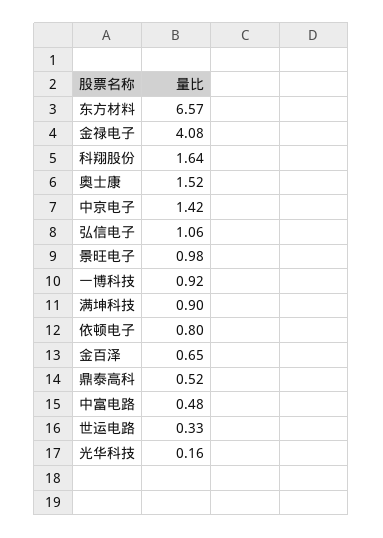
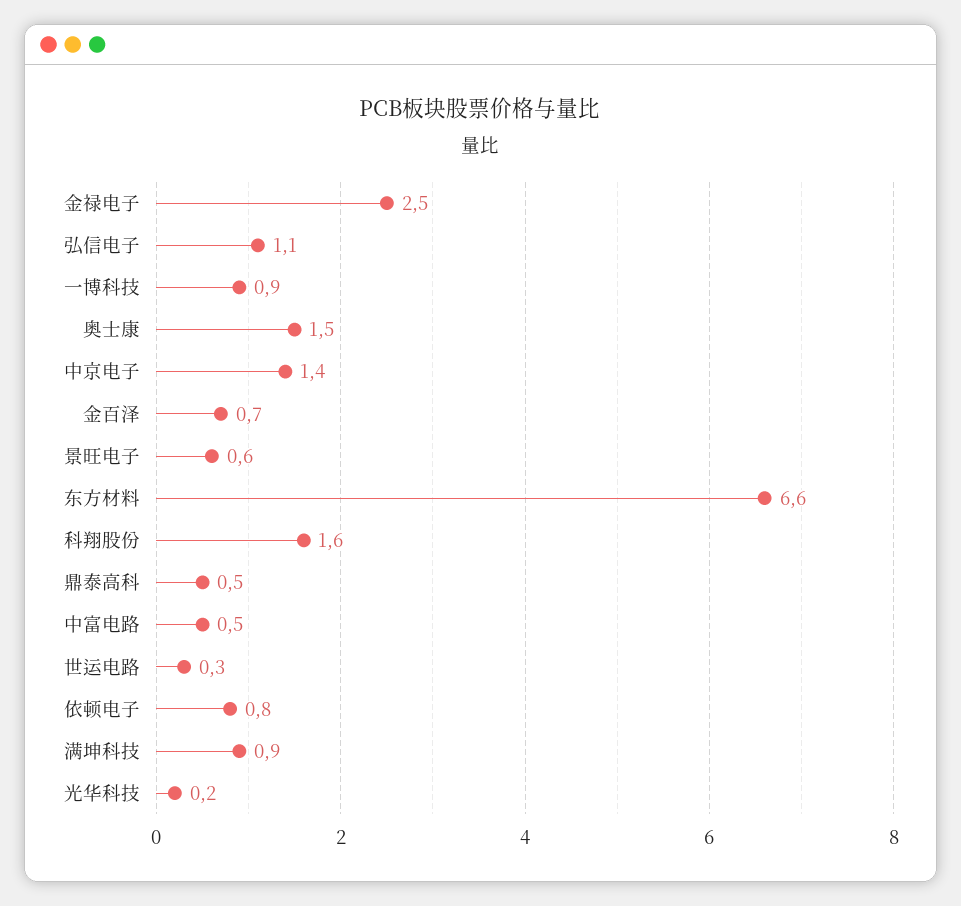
金禄电子: 4.08 -> 2.5
景旺电子: 0.98 -> 0.6

